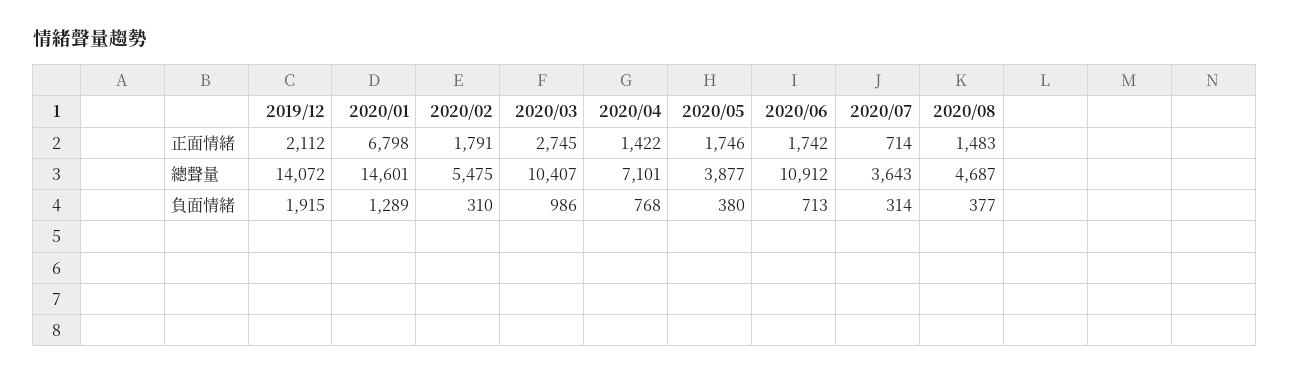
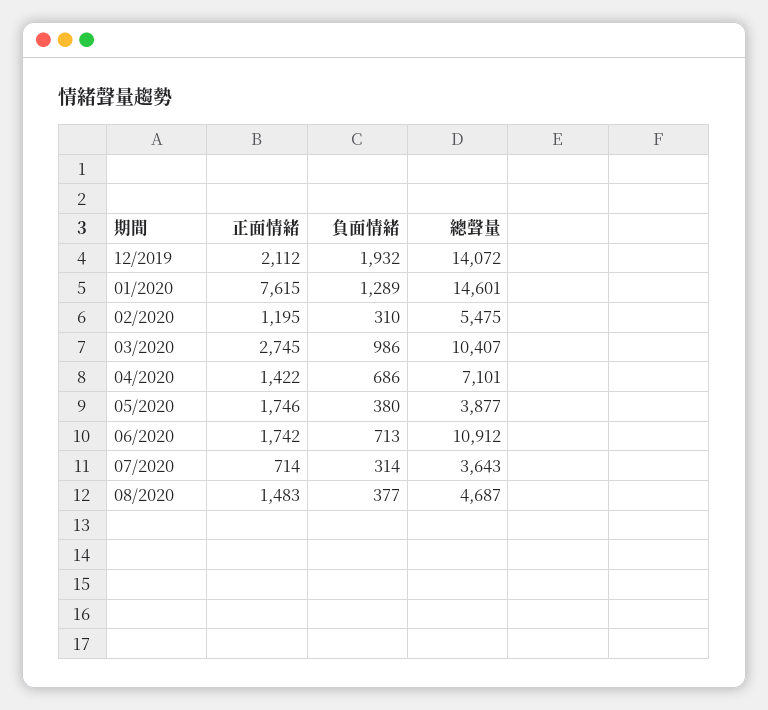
2020/01, 正面情緒: 6798 -> 7615
2020/02, 正面情緒: 1791 -> 1195
2019/12, 負面情緒: 1915 -> 1932
2020/04, 負面情緒: 768 -> 686

